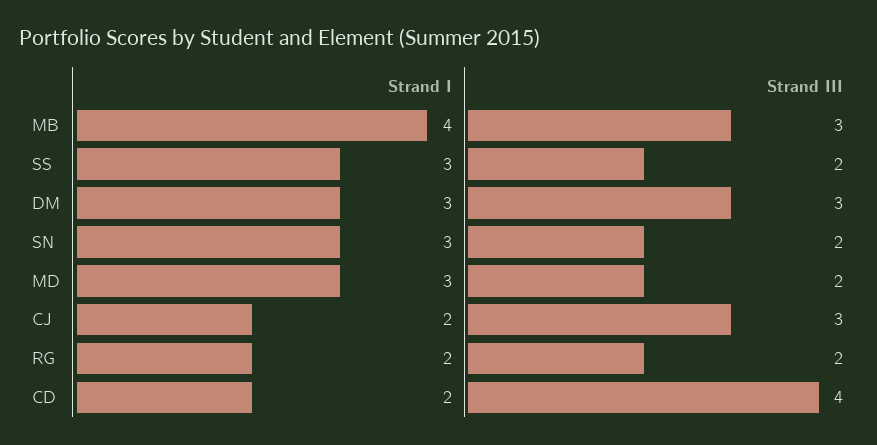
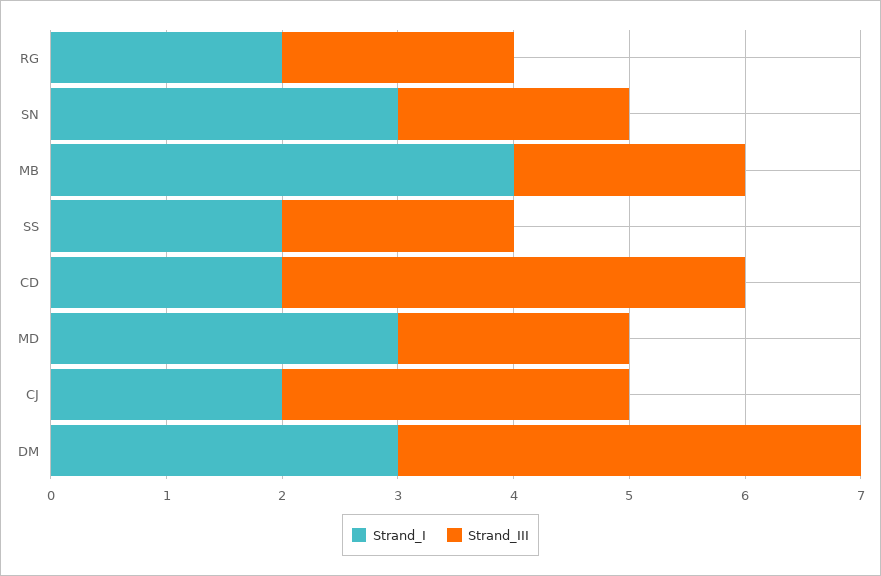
Strand III, MB: 3 -> 2
Strand I, SS: 3 -> 2
Strand III, DM: 3 -> 4

